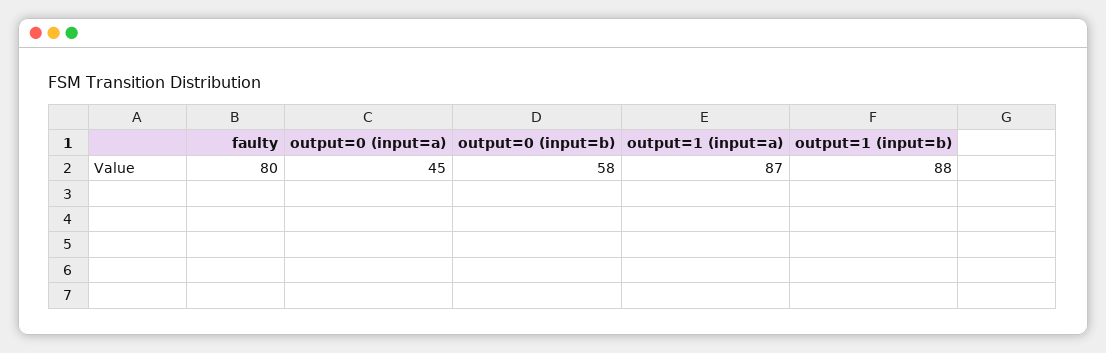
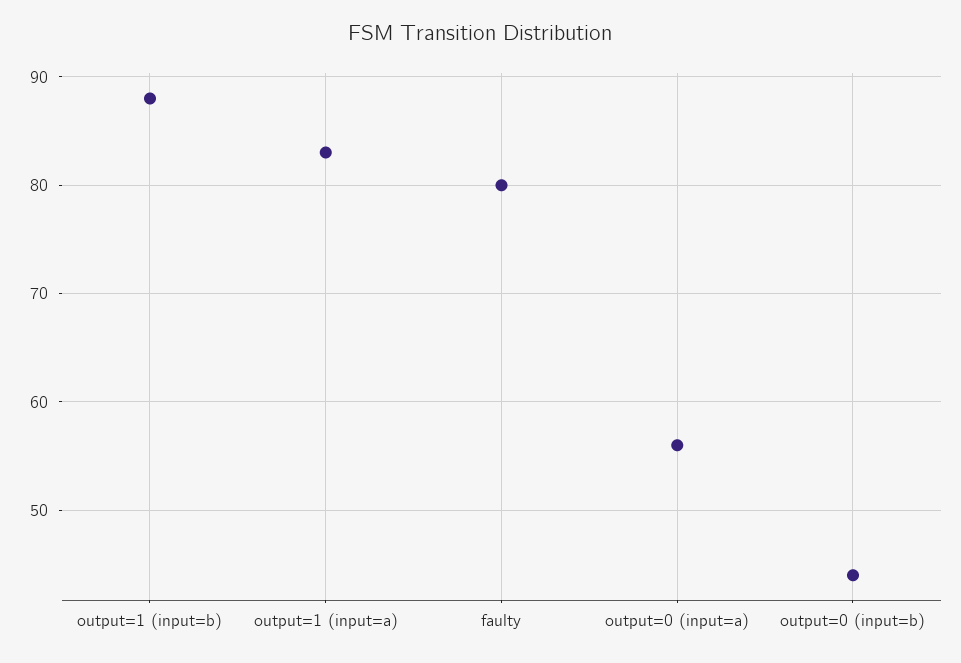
output=0 (input=a): 45 -> 56
output=0 (input=b): 58 -> 44
output=1 (input=a): 87 -> 83

